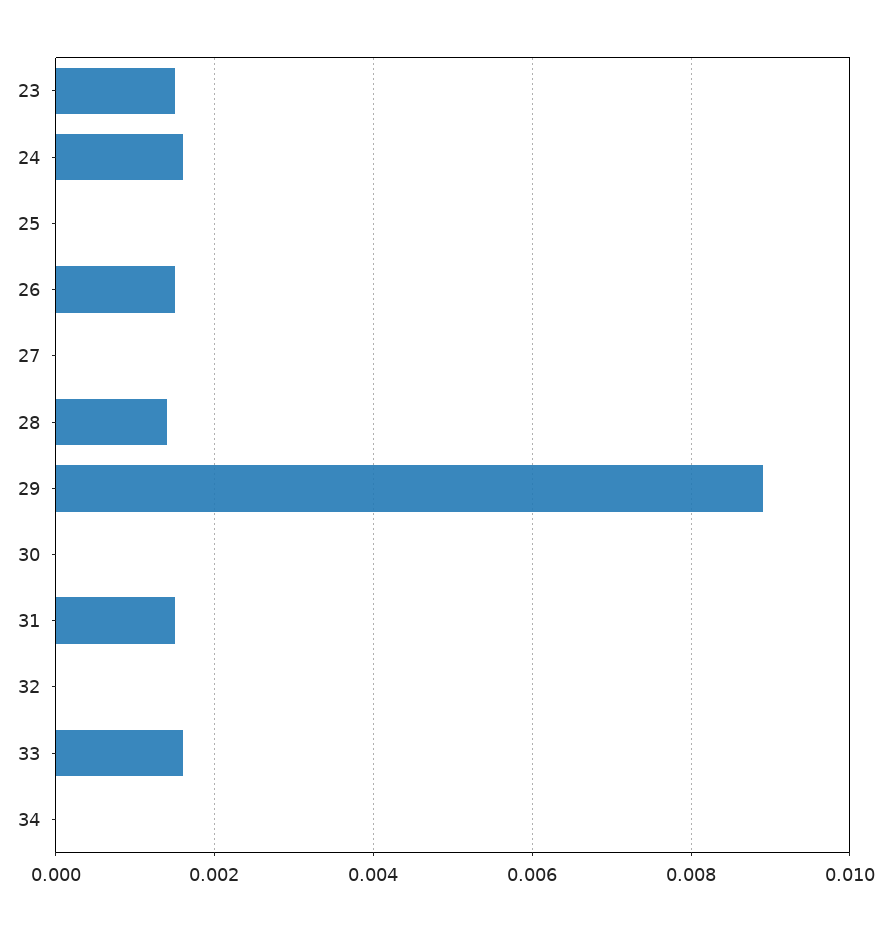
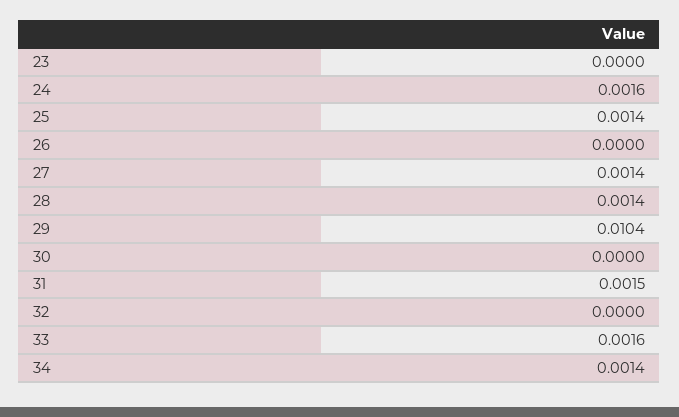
23: 0.0015 -> 0
25: 0 -> 0.0014
26: 0.0015 -> 0
27: 0 -> 0.0014
29: 0.009 -> 0.0104
34: 0 -> 0.0014

